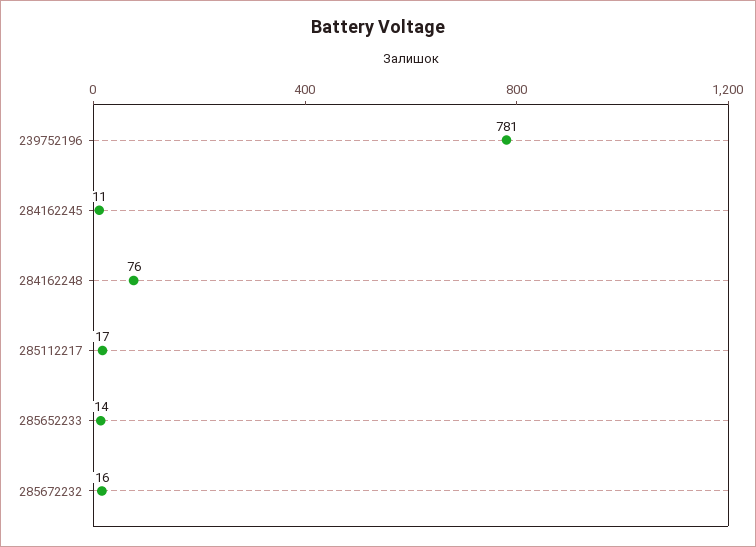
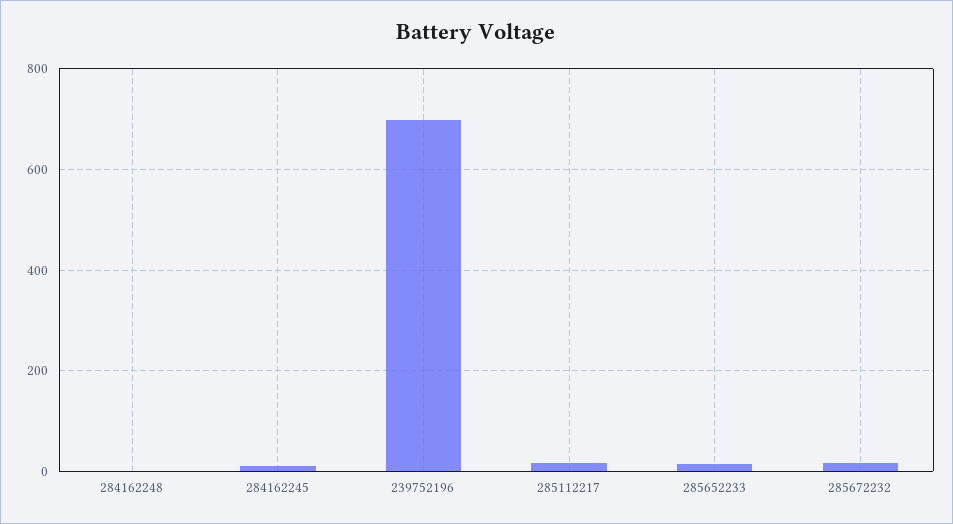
239752196: 781 -> 700
284162248: 76 -> 0

